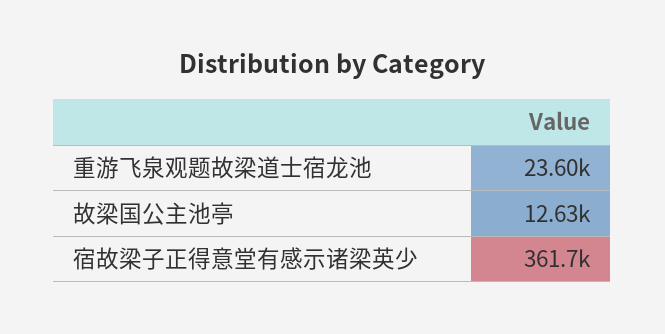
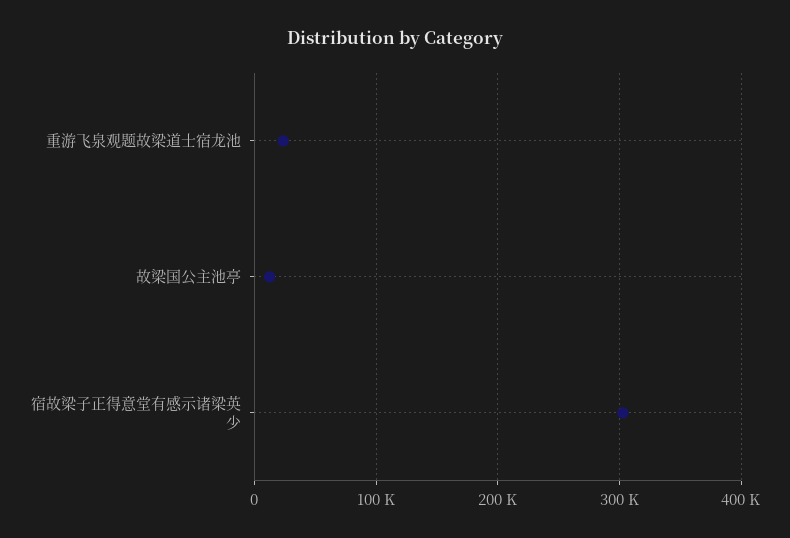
宿故梁子正得意堂有感示诸梁英少: 361700 -> 300000

